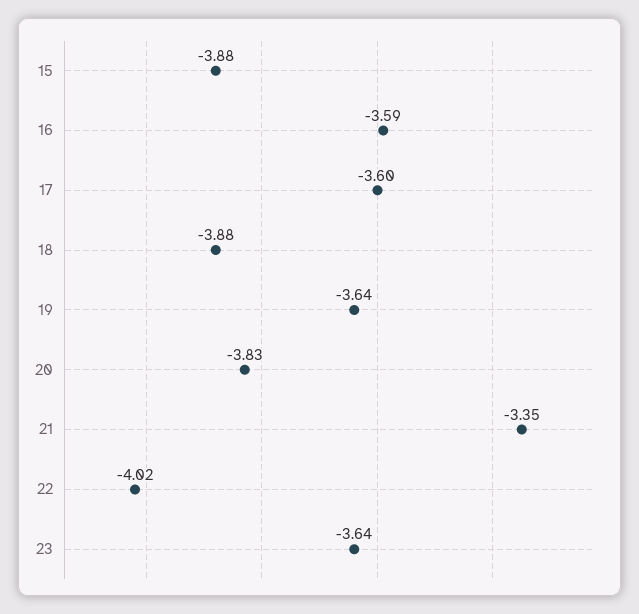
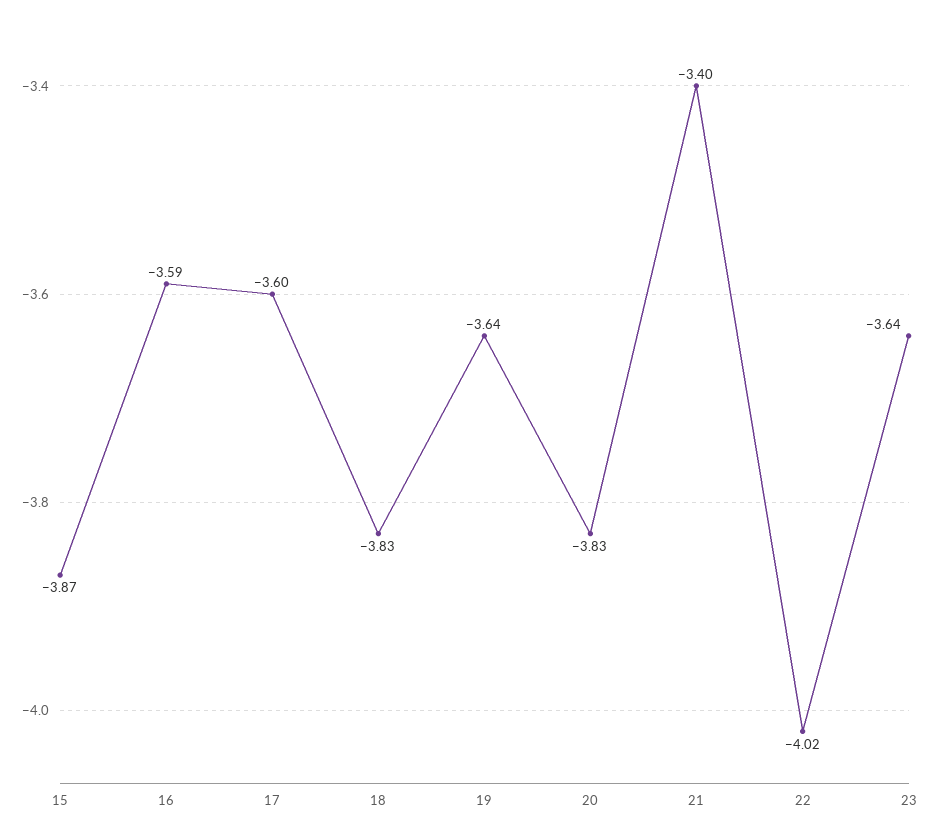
15: -3.88 -> -3.87
18: -3.88 -> -3.83
21: -3.35 -> -3.4

